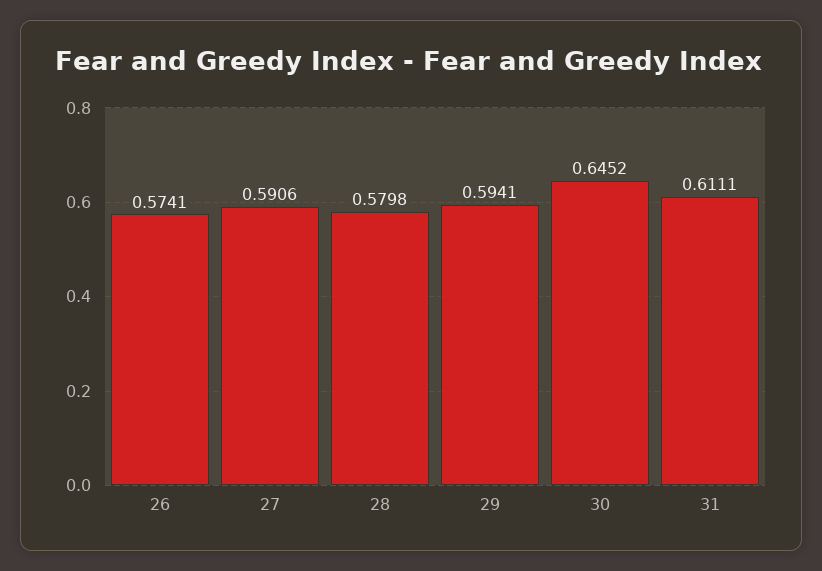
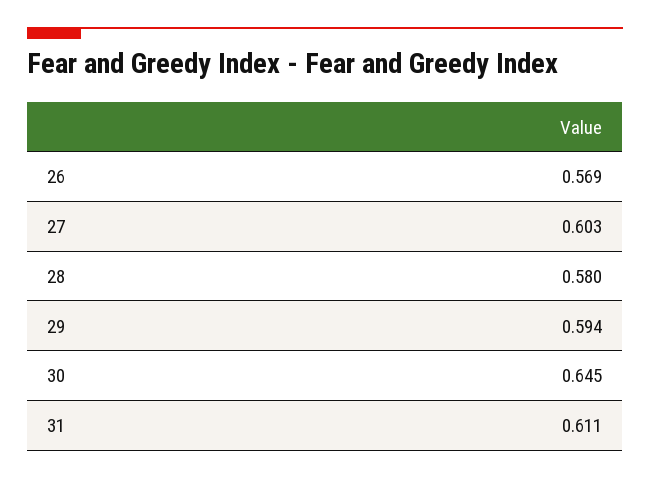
26: 0.5741 -> 0.569
27: 0.5906 -> 0.603

